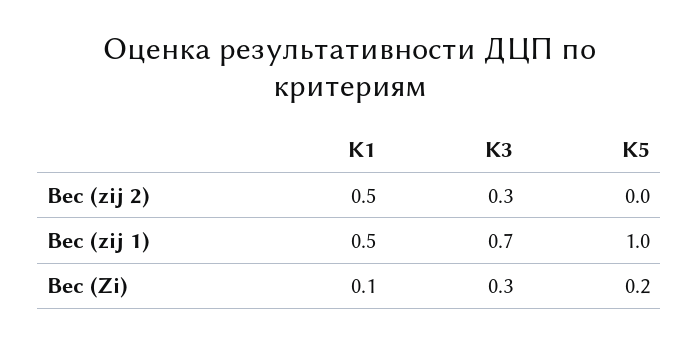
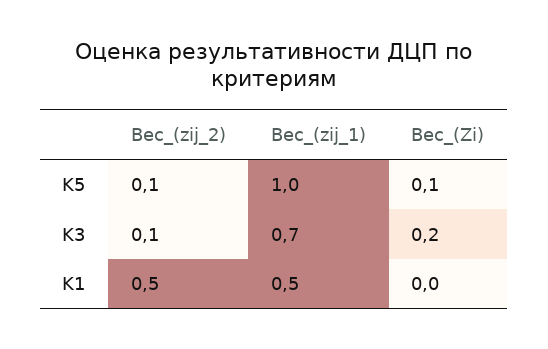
K3, Вес (zij 2): 0.3 -> 0.1
K5, Вес (zij 2): 0 -> 0.1
K1, Вес (Zi): 0.1 -> 0
K3, Вес (Zi): 0.3 -> 0.2
K5, Вес (Zi): 0.2 -> 0.1

